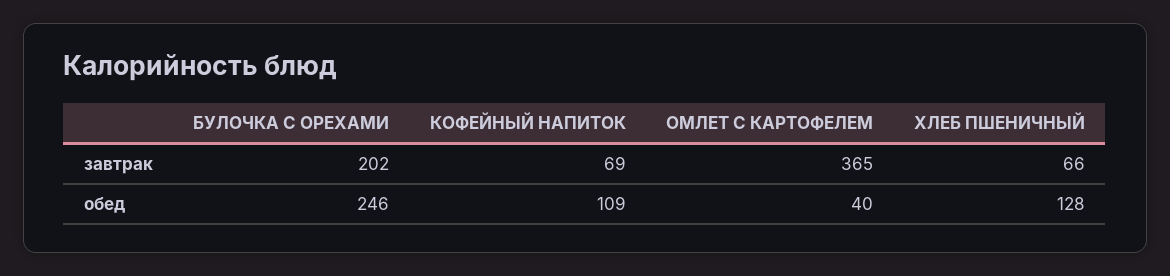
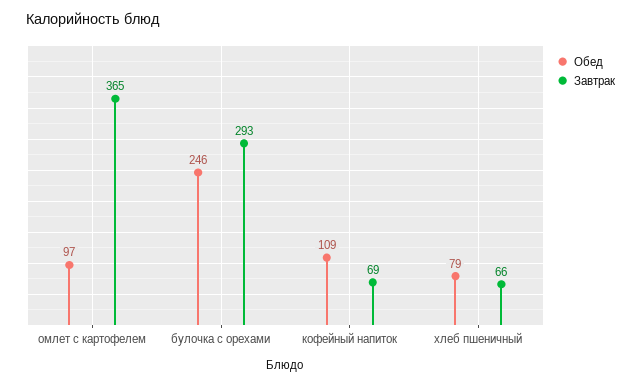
завтрак, БУЛОЧКА С ОРЕХАМИ: 202 -> 293
обед, ОМЛЕТ С КАРТОФЕЛЕМ: 40 -> 97
обед, ХЛЕБ ПШЕНИЧНЫЙ: 128 -> 79

